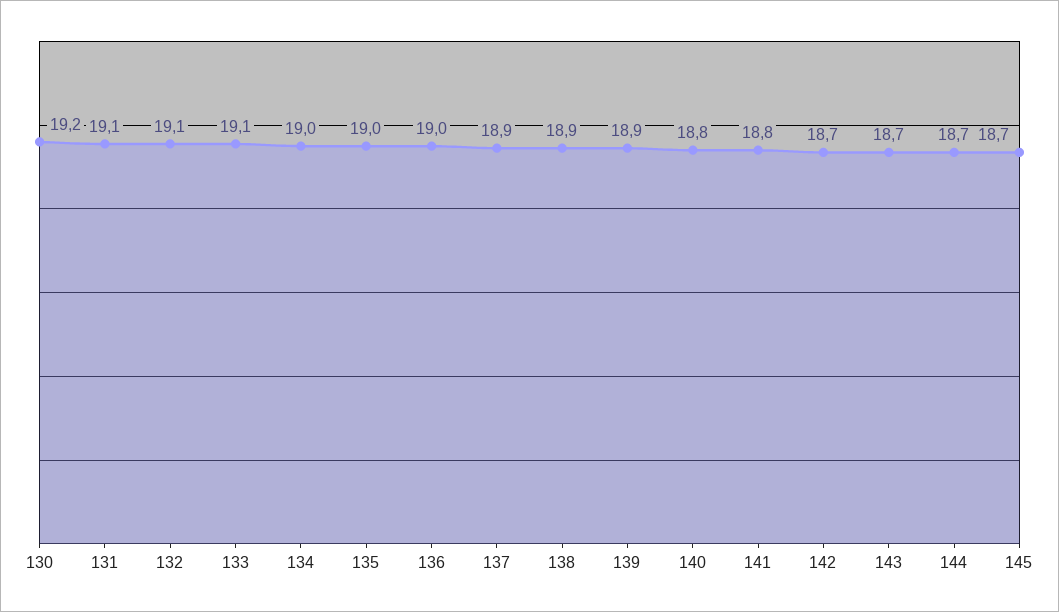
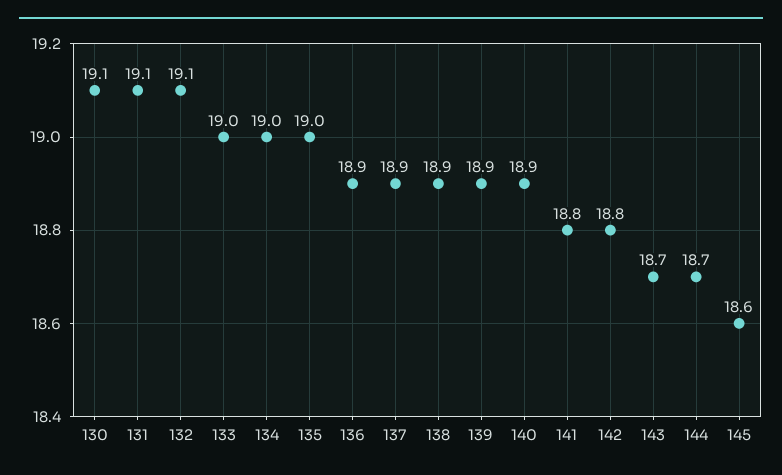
130: 19.2 -> 19.1
133: 19.1 -> 19
136: 19 -> 18.9
140: 18.8 -> 18.9
142: 18.7 -> 18.8
145: 18.7 -> 18.6

